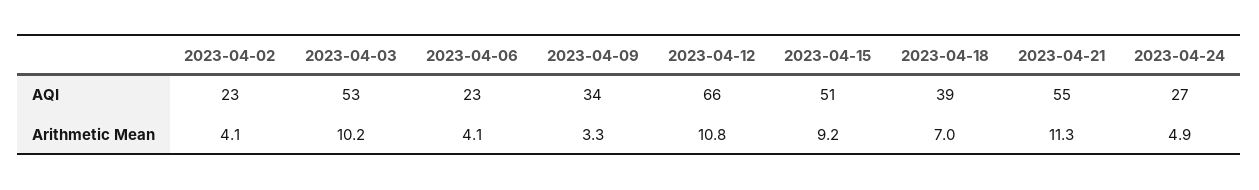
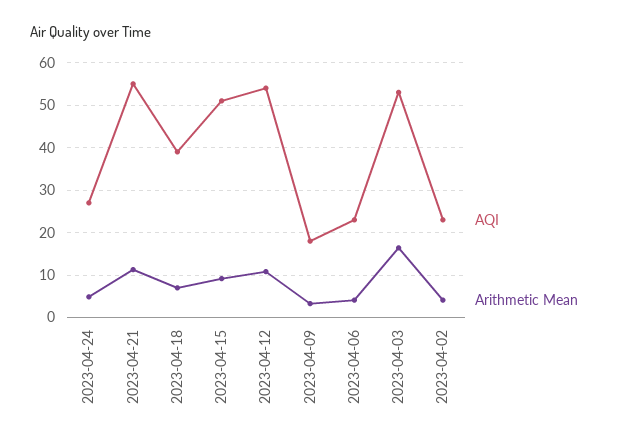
AQI, 2023-04-09: 34 -> 18
AQI, 2023-04-12: 66 -> 54
Arithmetic Mean, 2023-04-03: 10.2 -> 16

